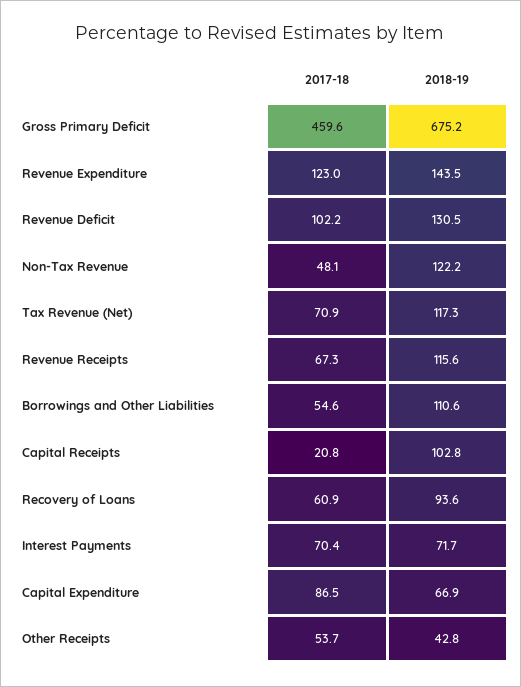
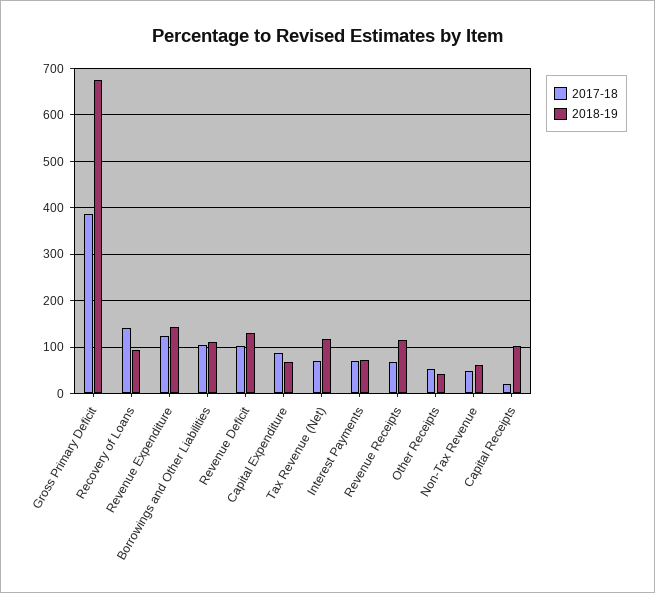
2017-18, Gross Primary Deficit: 459.6 -> 380
2018-19, Non-Tax Revenue: 122.2 -> 60
2017-18, Borrowings and Other Liabilities: 54.6 -> 100
2017-18, Recovery of Loans: 60.9 -> 140

